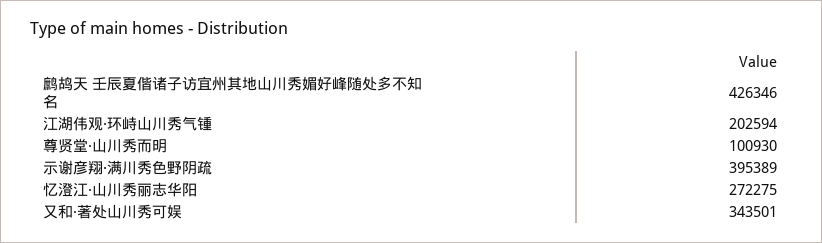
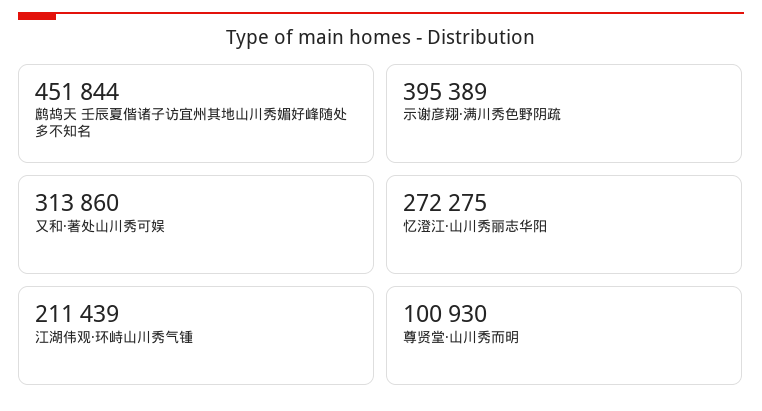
鹧鸪天 壬辰夏偕诸子访宜州其地山川秀媚好峰随处多不知名: 426346 -> 451844
江湖伟观·环峙山川秀气锺: 202594 -> 211439
又和·著处山川秀可娱: 343501 -> 313860

